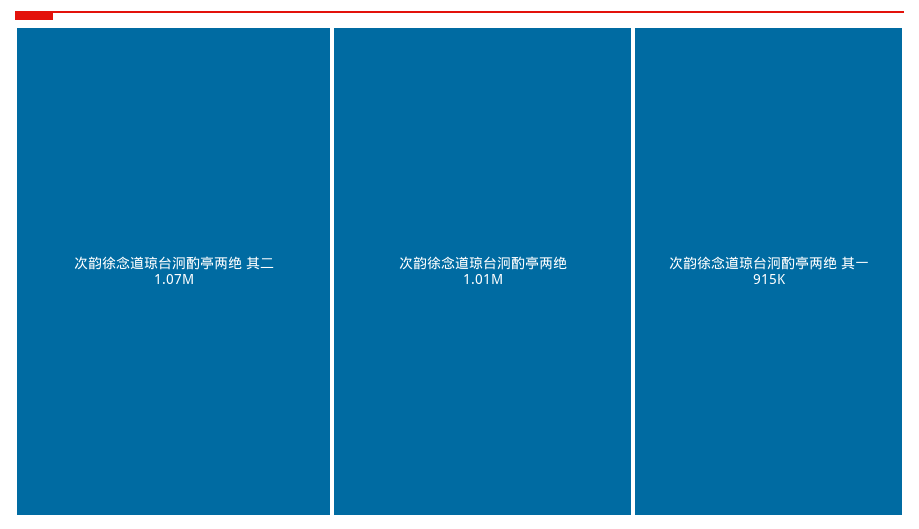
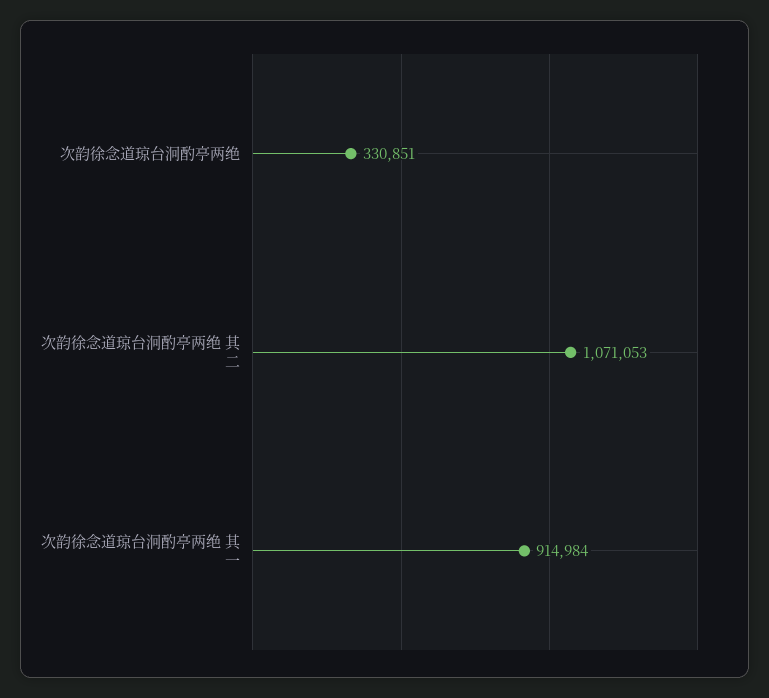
次韵徐念道琼台泂酌亭两绝: 1010000 -> 330851

